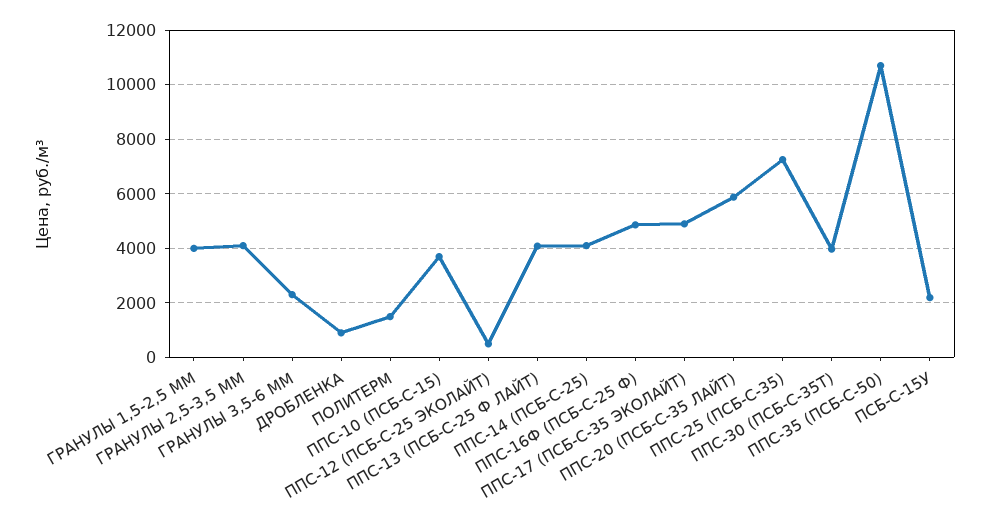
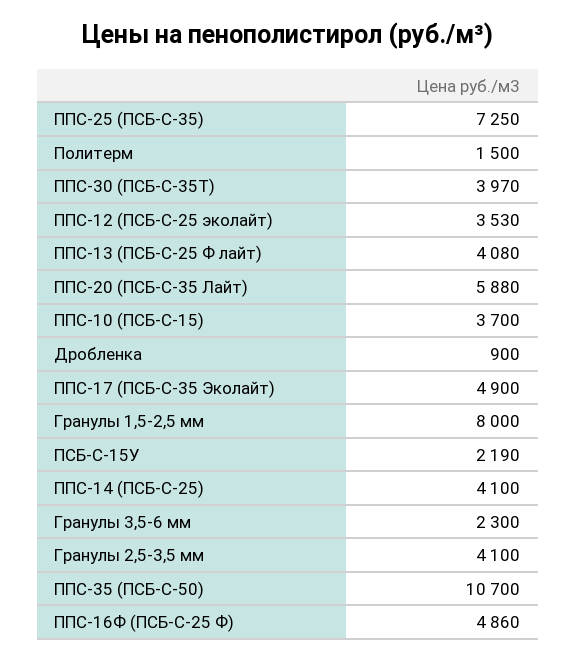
ГРАНУЛЫ 1,5-2,5 ММ: 4000 -> 8000
ППС-12 (ПСБ-С-25 ЭКОЛАЙТ): 500 -> 3530

